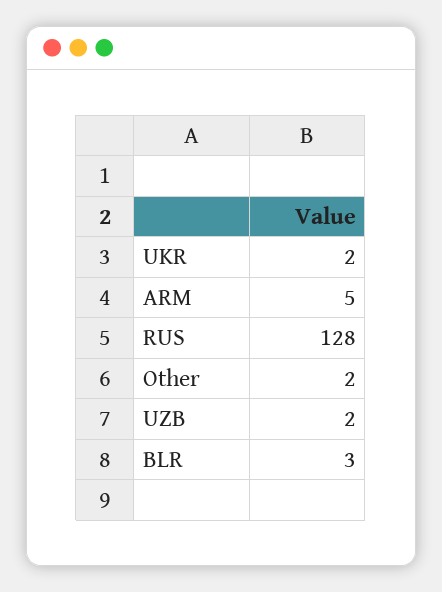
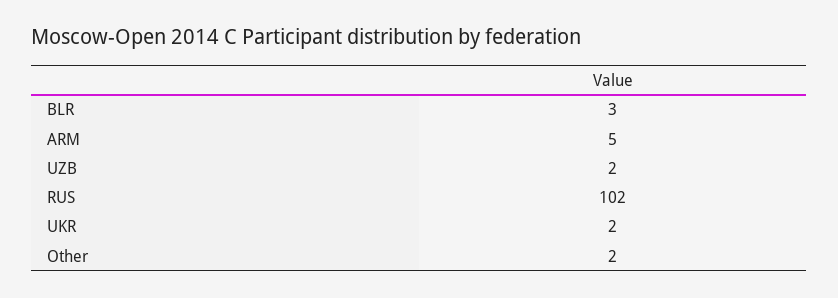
RUS: 128 -> 102

